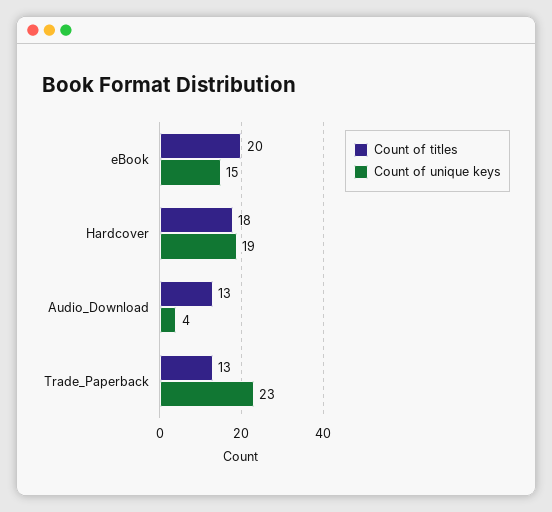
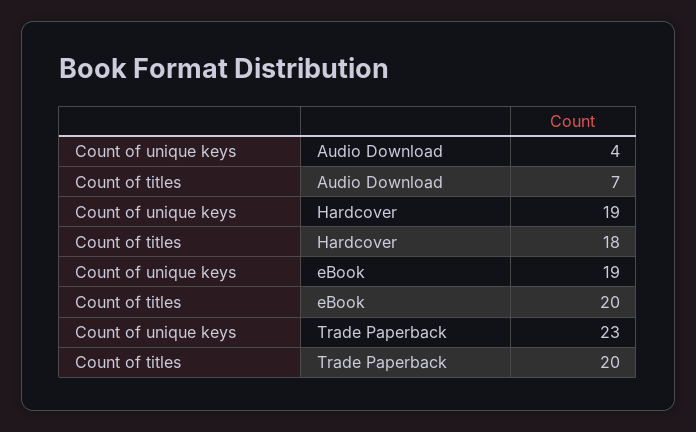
Count of unique keys, eBook: 15 -> 19
Count of titles, Audio_Download: 13 -> 7
Count of titles, Trade_Paperback: 13 -> 20

